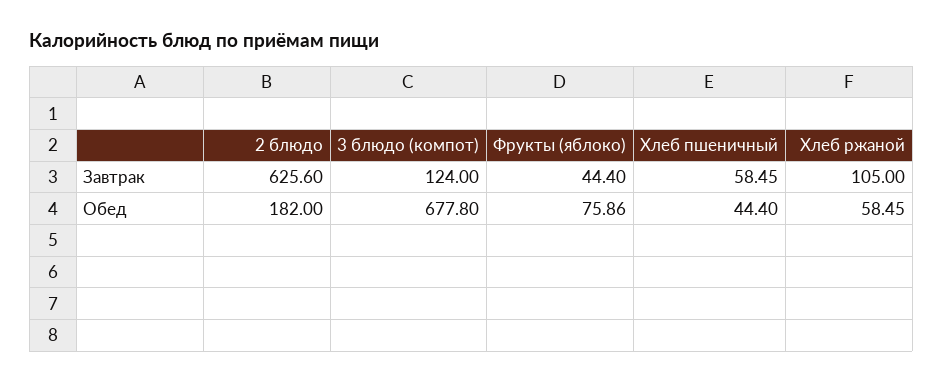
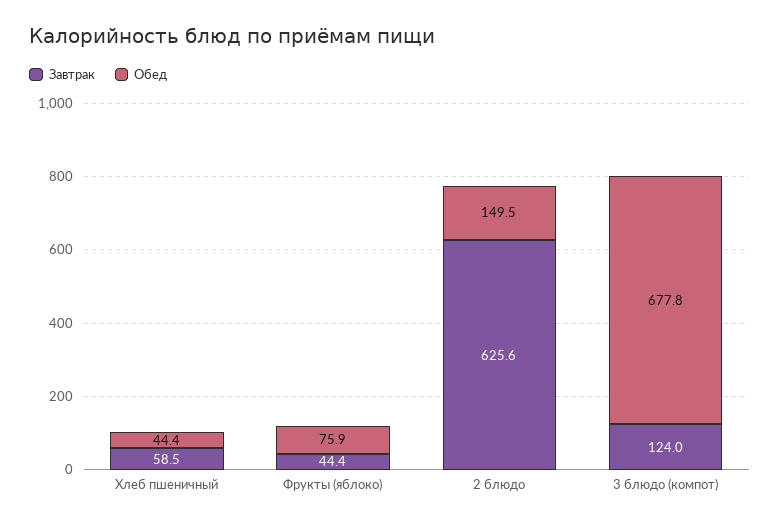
Завтрак, Хлеб ржаной: 105 -> none
Обед, 2 блюдо: 182 -> 149.5
Обед, Хлеб ржаной: 58.45 -> none

